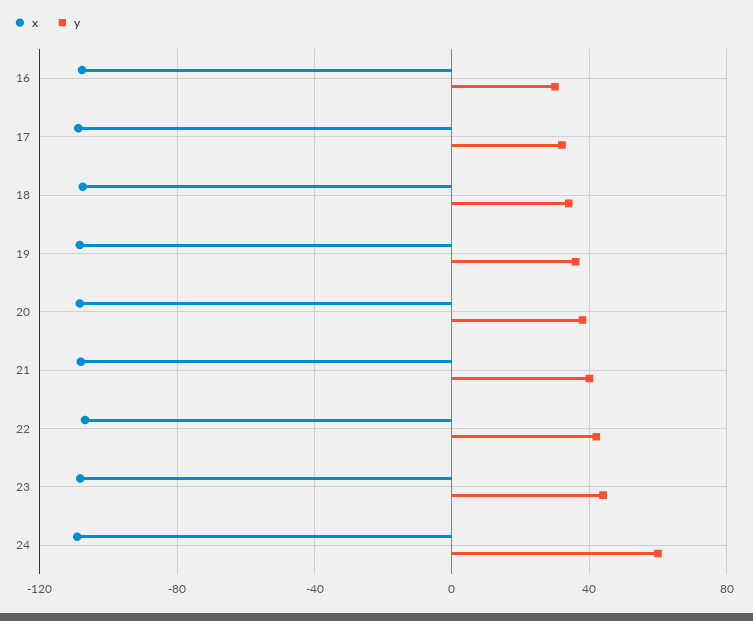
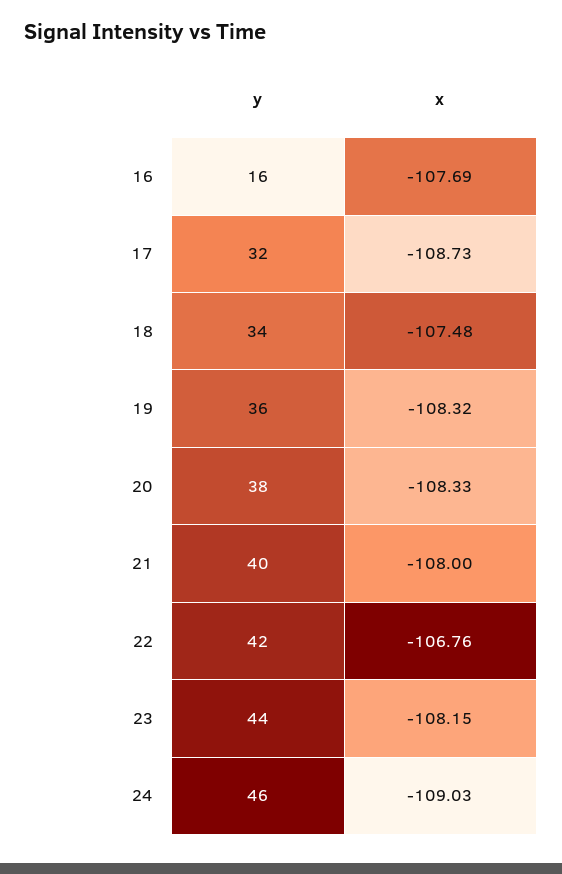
y, 16: 30 -> 16
y, 24: 60 -> 46

